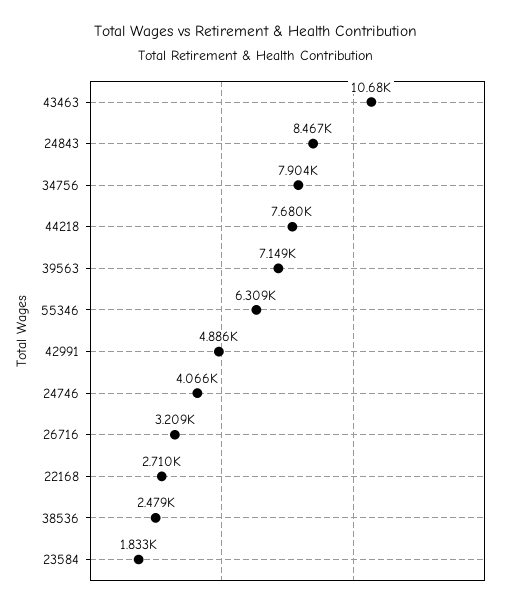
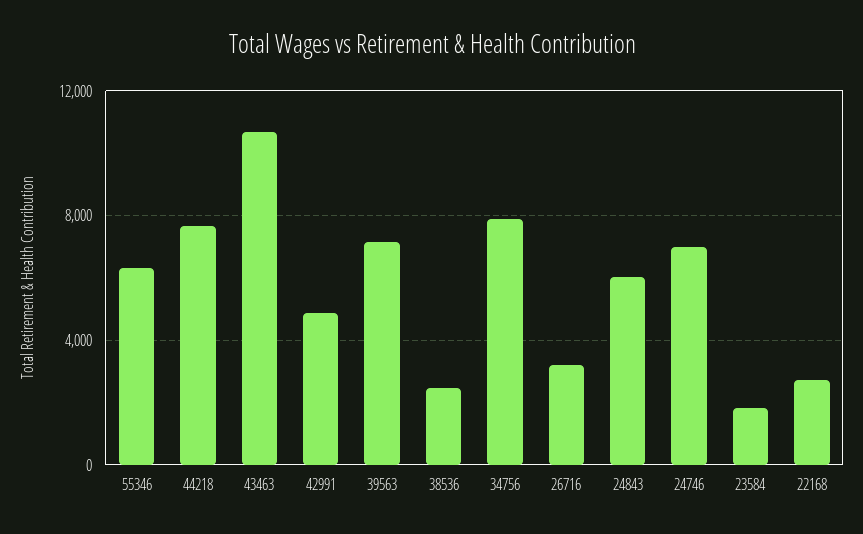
24843: 8467 -> 6000
24746: 4066 -> 7000

